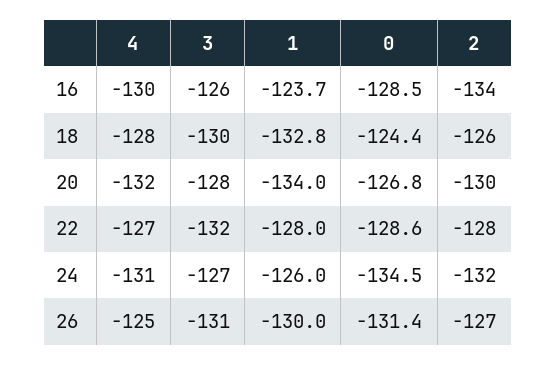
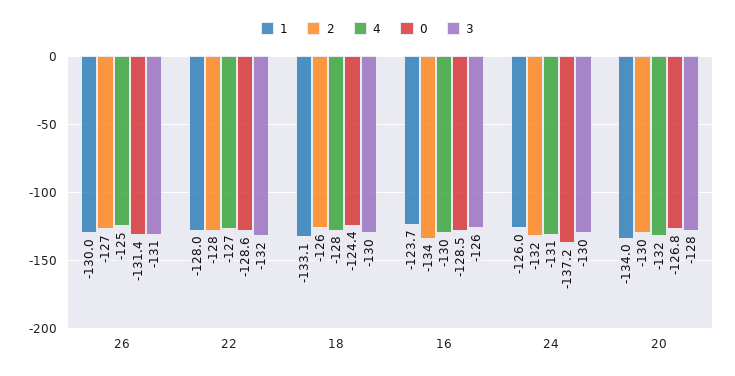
1, 18: -132.8 -> -133.1
3, 24: -127 -> -130
0, 24: -134.5 -> -137.2

